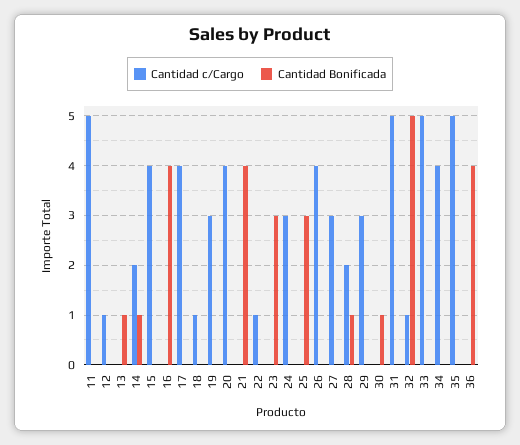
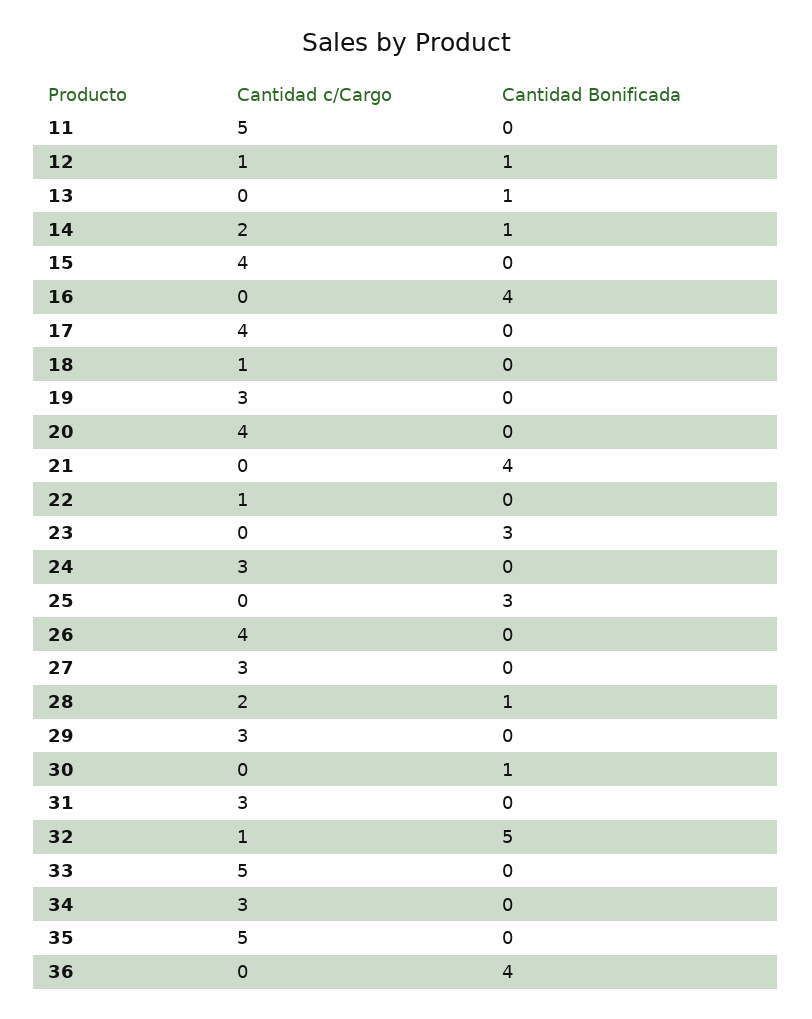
Cantidad Bonificada, 12: 0 -> 1
Cantidad c/Cargo, 31: 5 -> 3
Cantidad c/Cargo, 34: 4 -> 3

